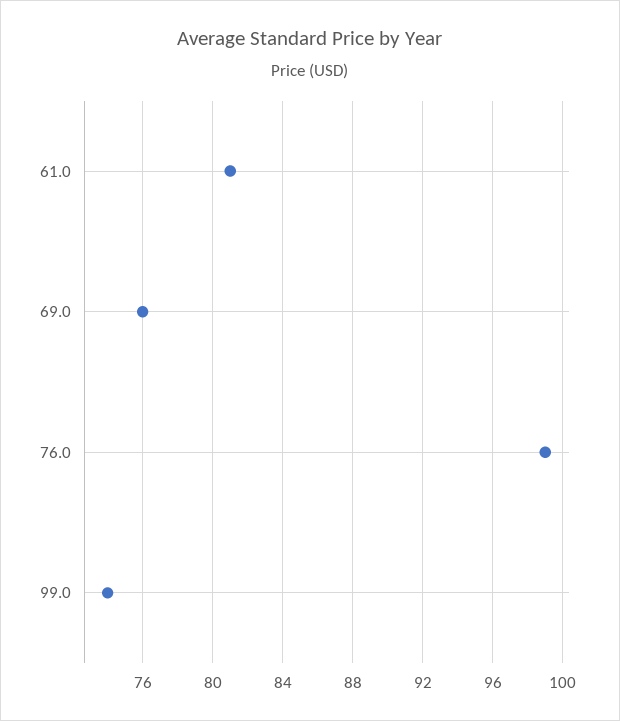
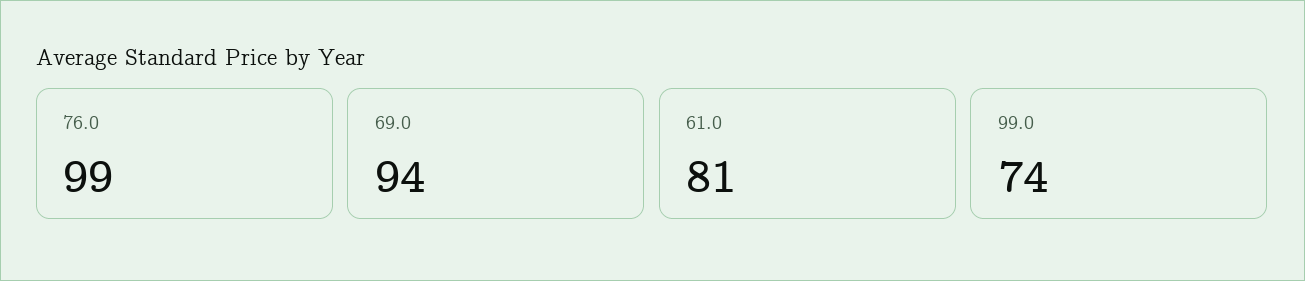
69.0: 76 -> 94

